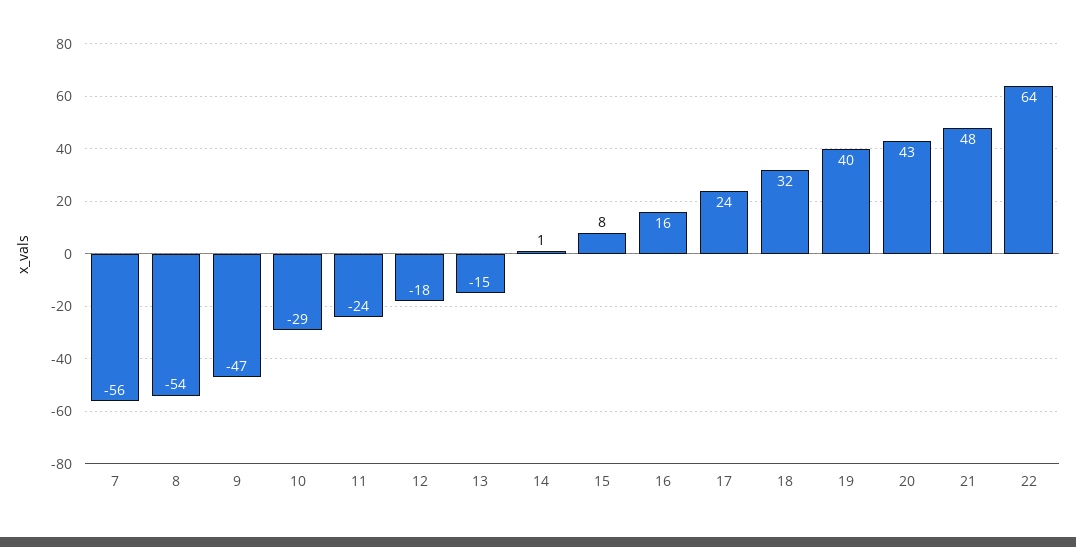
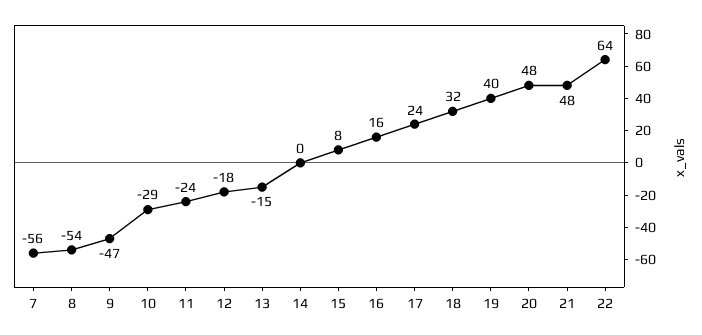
14: 1 -> 0
20: 43 -> 48

